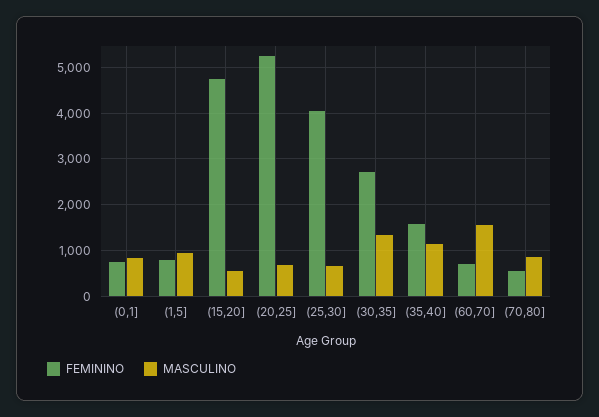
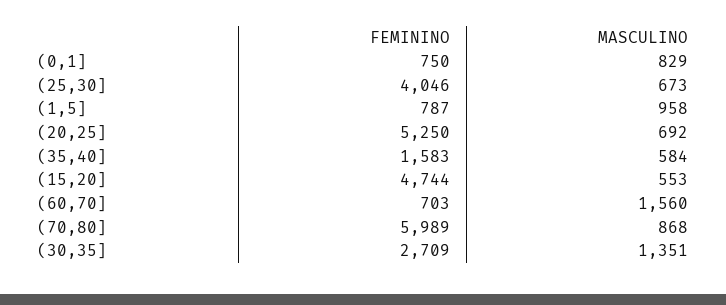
MASCULINO, (35,40]: 1200 -> 584
FEMININO, (70,80]: 600 -> 5989

